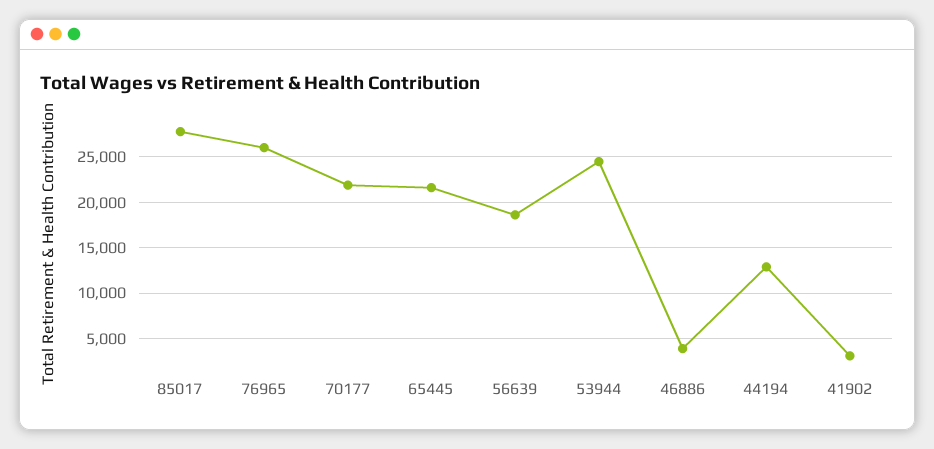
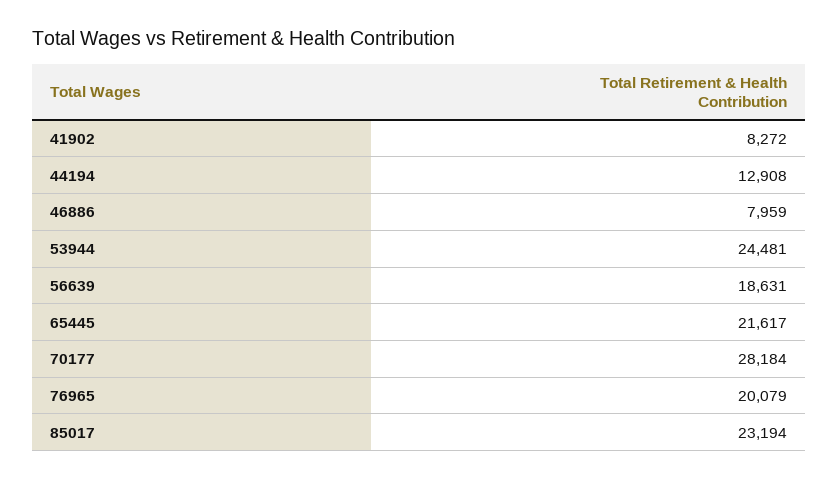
85017: 28000 -> 23194
76965: 26000 -> 20079
70177: 22000 -> 28184
46886: 4000 -> 7959
41902: 3000 -> 8272

